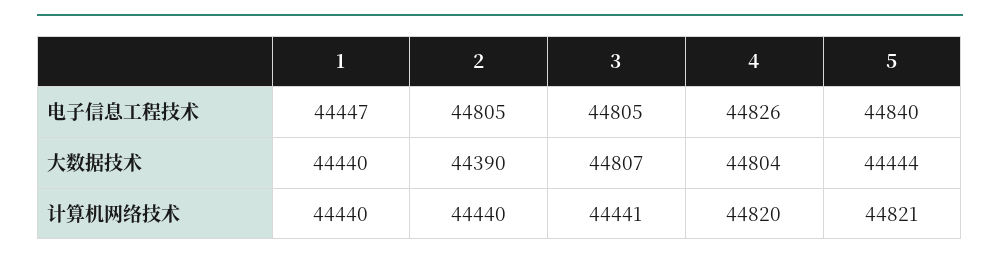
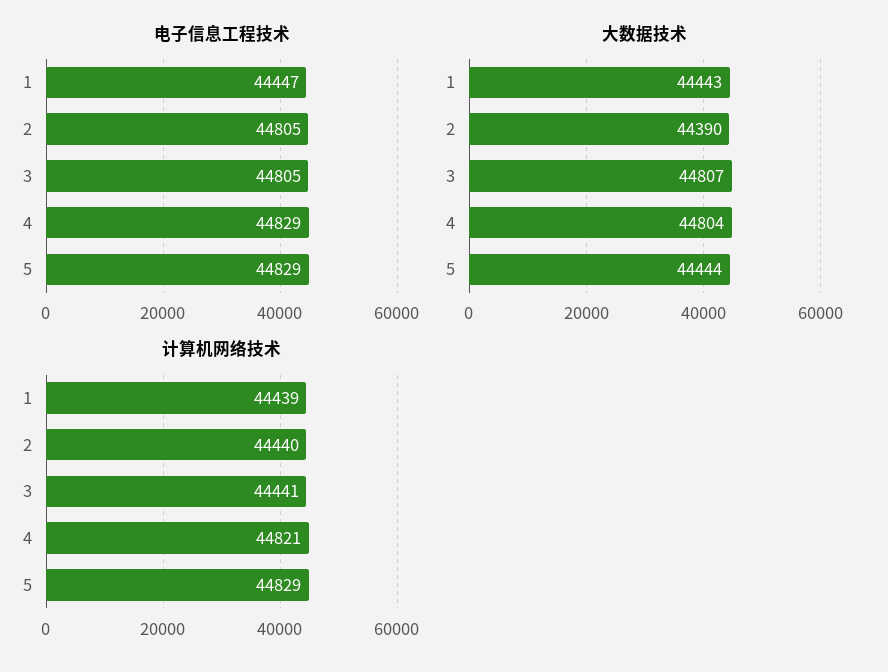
电子信息工程技术, 4: 44826 -> 44829
电子信息工程技术, 5: 44840 -> 44829
大数据技术, 1: 44440 -> 44443
计算机网络技术, 1: 44440 -> 44439
计算机网络技术, 4: 44820 -> 44821
计算机网络技术, 5: 44821 -> 44829

